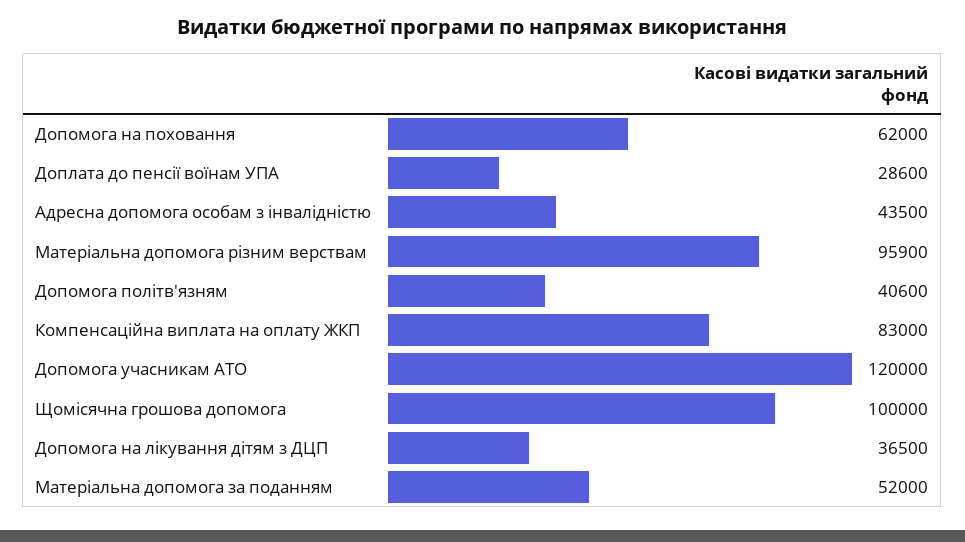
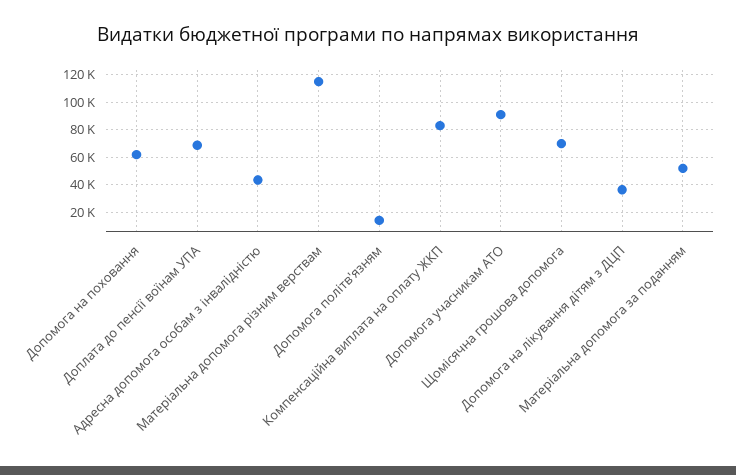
Доплата до пенсії воїнам УПА: 28600 -> 70000
Матеріальна допомога різним верствам: 95900 -> 115000
Допомога політв'язням: 40600 -> 15000
Допомога учасникам АТО: 120000 -> 90000
Щомісячна грошова допомога: 100000 -> 70000

